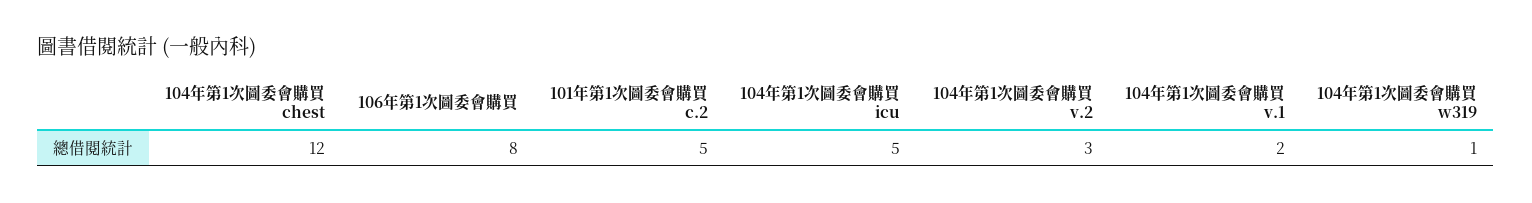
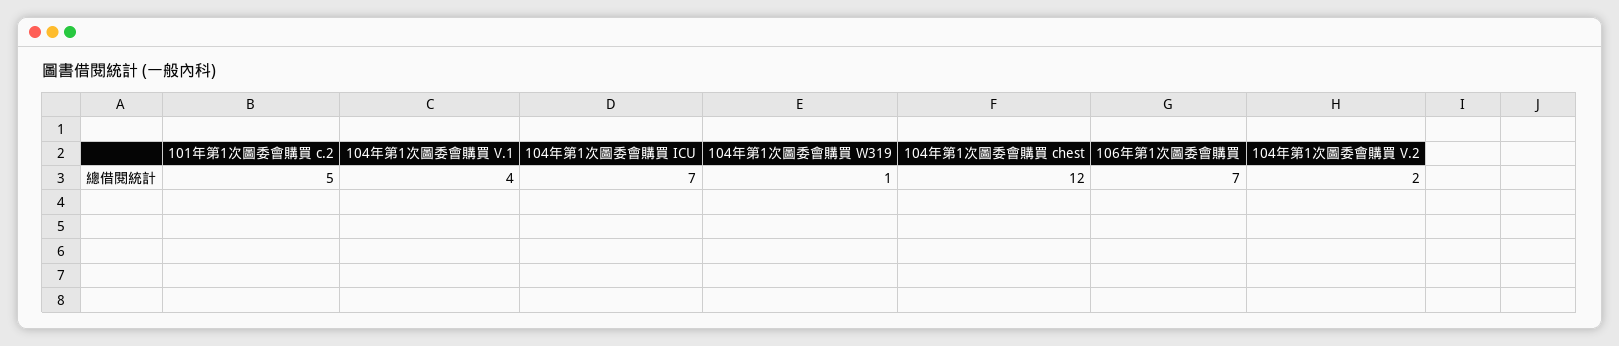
106年第1次圖委會購買: 8 -> 7
104年第1次圖委會購買 icu: 5 -> 7
104年第1次圖委會購買 v.2: 3 -> 2
104年第1次圖委會購買 v.1: 2 -> 4

